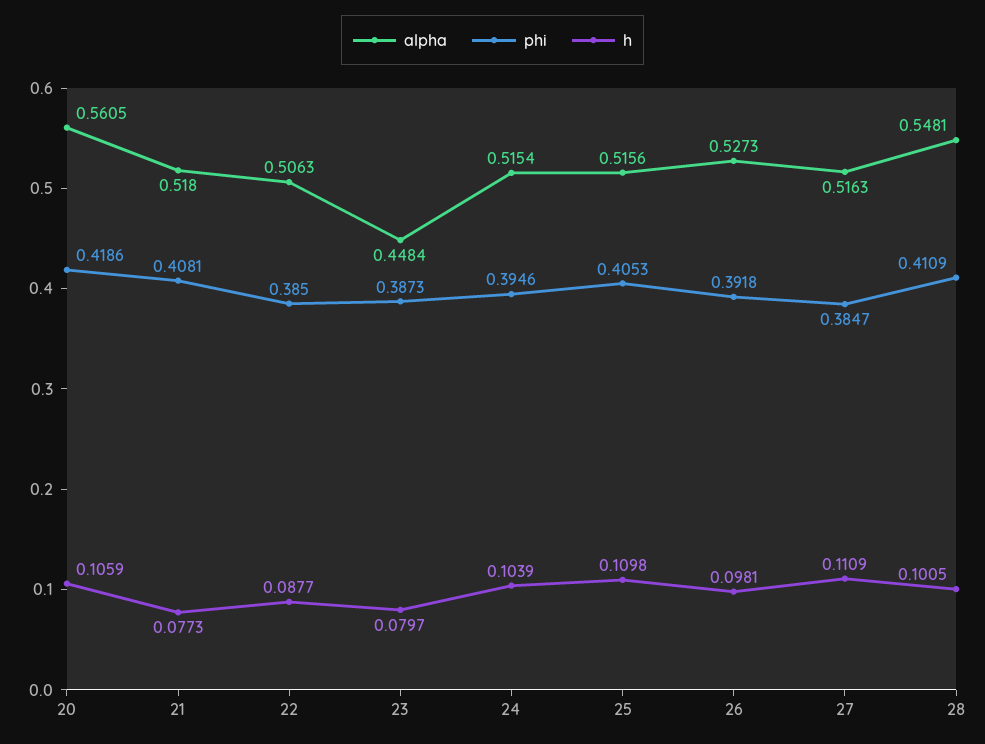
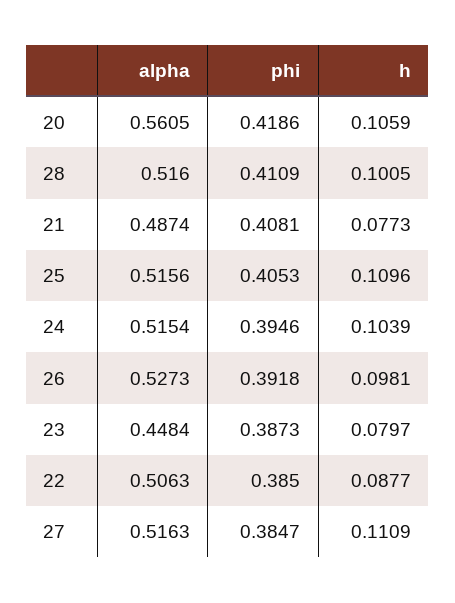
alpha, 21: 0.518 -> 0.4874
h, 25: 0.1098 -> 0.1096
alpha, 28: 0.5481 -> 0.516

